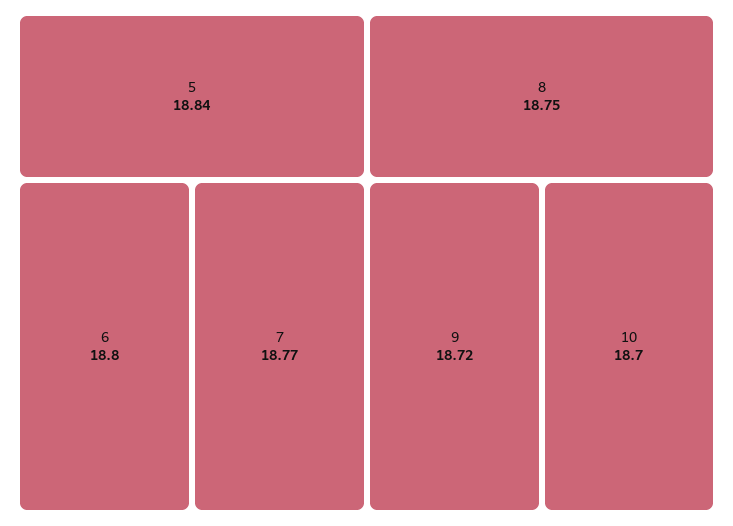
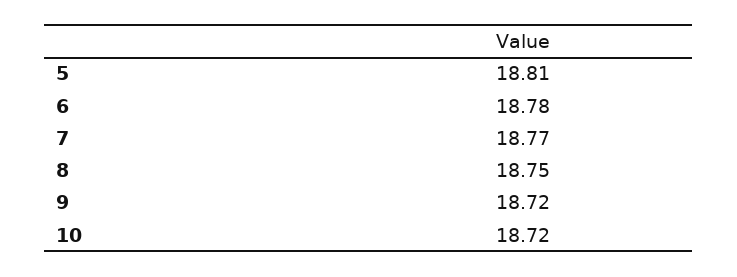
5: 18.84 -> 18.81
6: 18.8 -> 18.78
10: 18.7 -> 18.72

